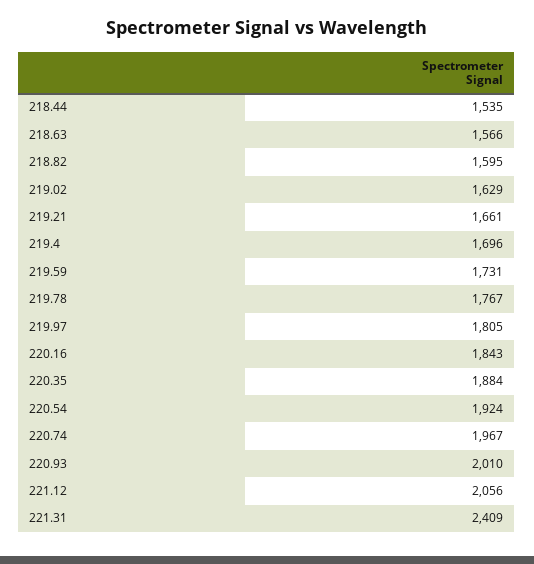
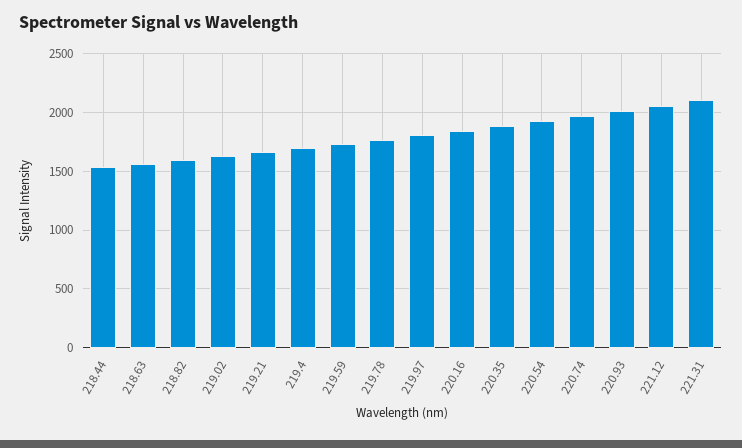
221.31: 2409 -> 2100

